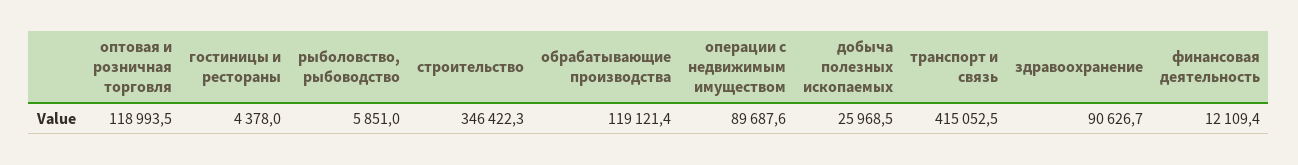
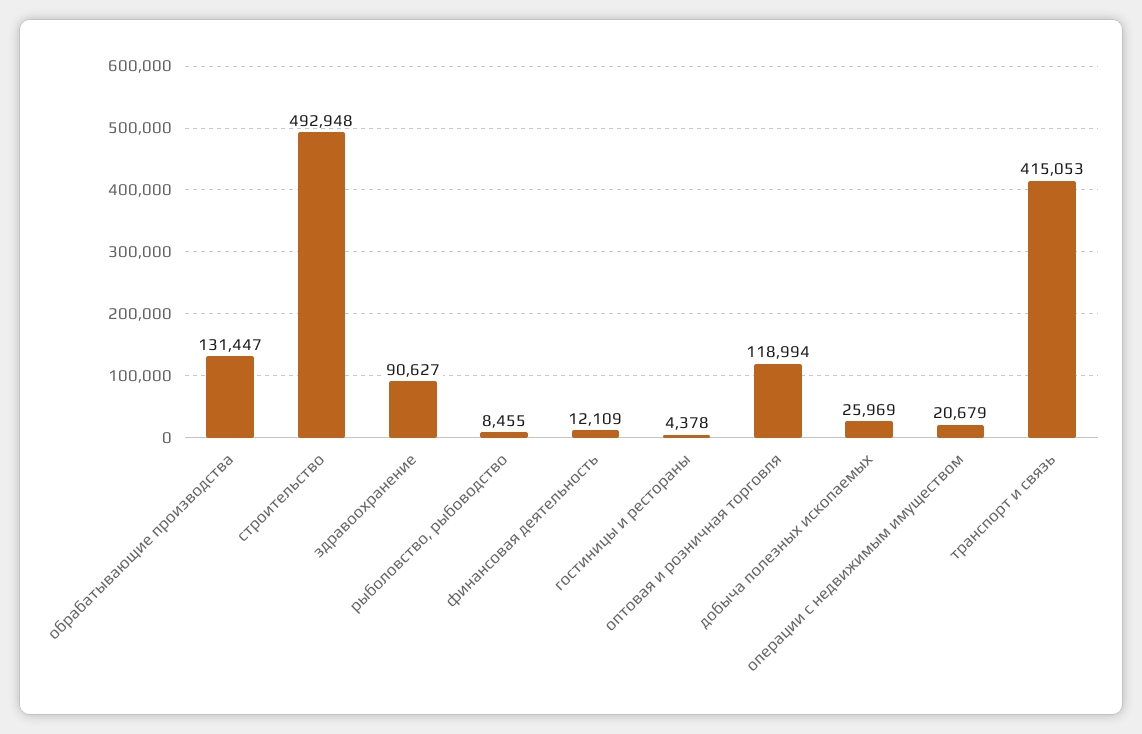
рыболовство, рыбоводство: 5851 -> 8455
строительство: 346422.3 -> 492948
обрабатывающие производства: 119121.4 -> 131447
операции с недвижимым имуществом: 89687.6 -> 20679

